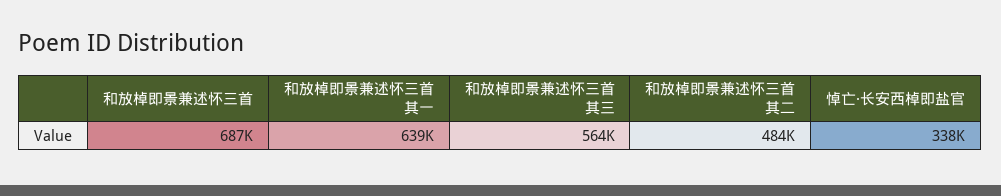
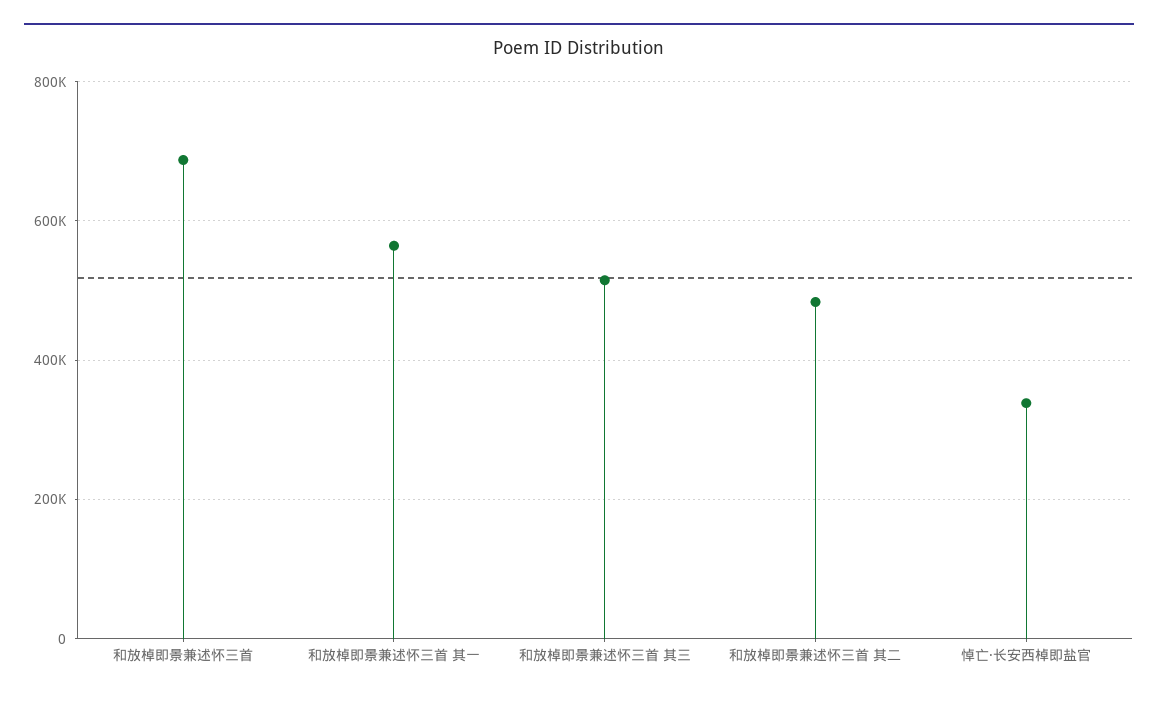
和放棹即景兼述怀三首 其一: 639000 -> 560000
和放棹即景兼述怀三首 其三: 564000 -> 520000

